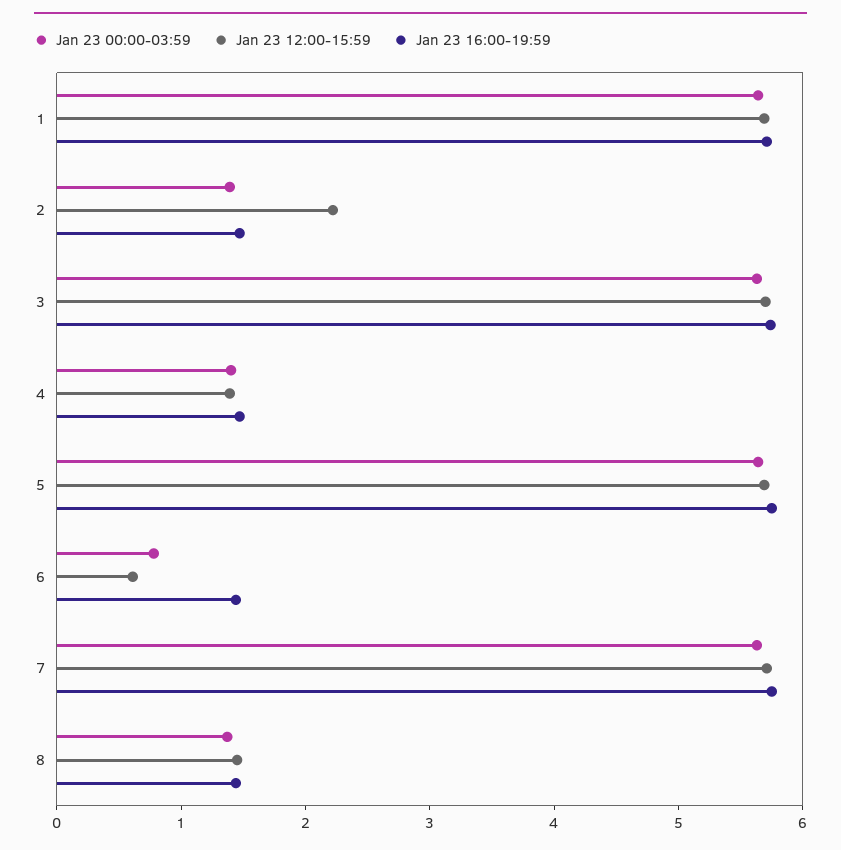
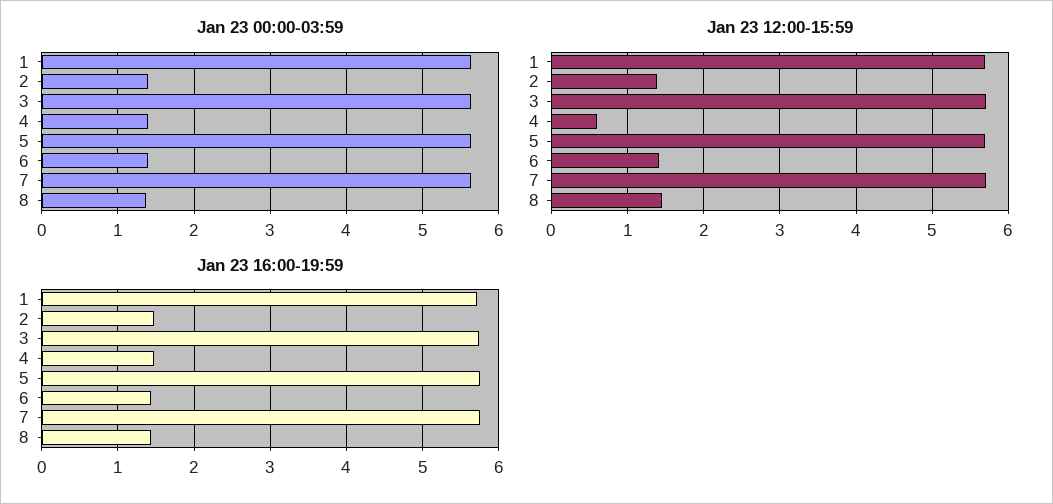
Jan 23 12:00-15:59, 2: 2.2 -> 1.4
Jan 23 12:00-15:59, 4: 1.4 -> 0.6
Jan 23 00:00-03:59, 6: 0.8 -> 1.4
Jan 23 12:00-15:59, 6: 0.6 -> 1.4

